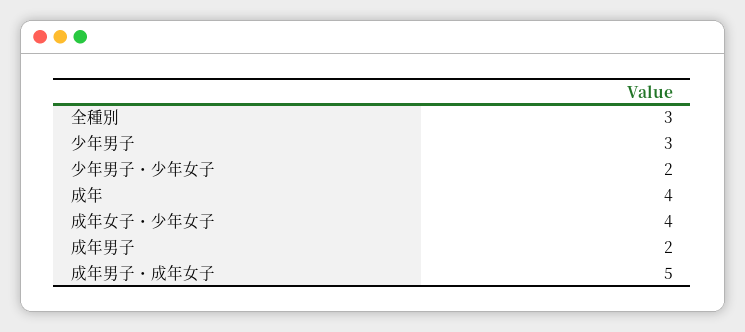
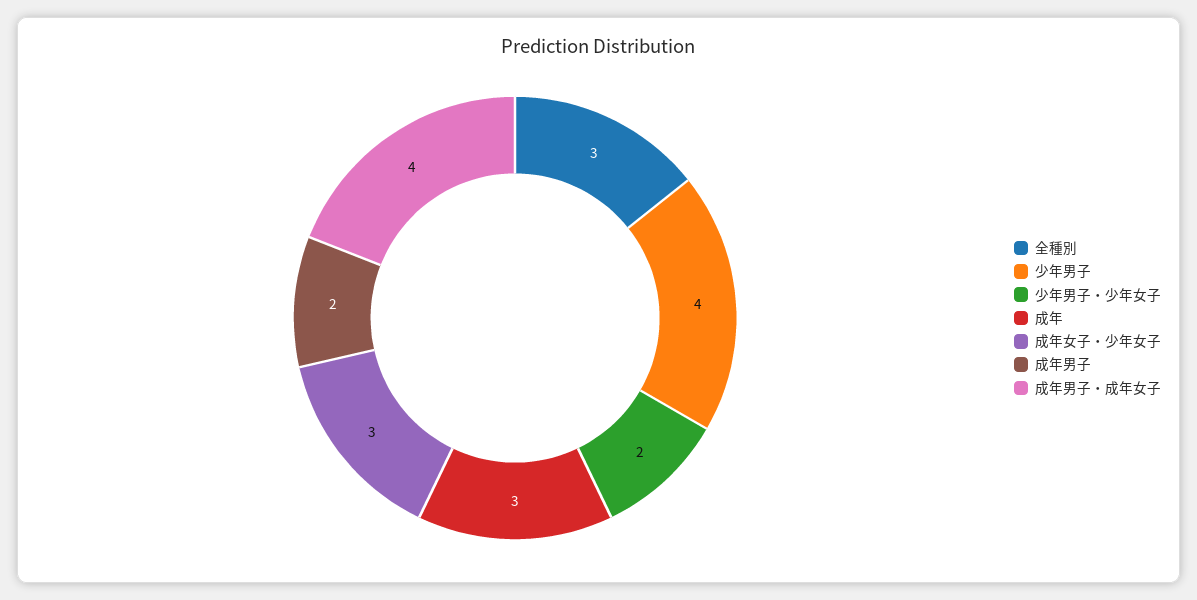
少年男子: 3 -> 4
成年: 4 -> 3
成年女子・少年女子: 4 -> 3
成年男子・成年女子: 5 -> 4

